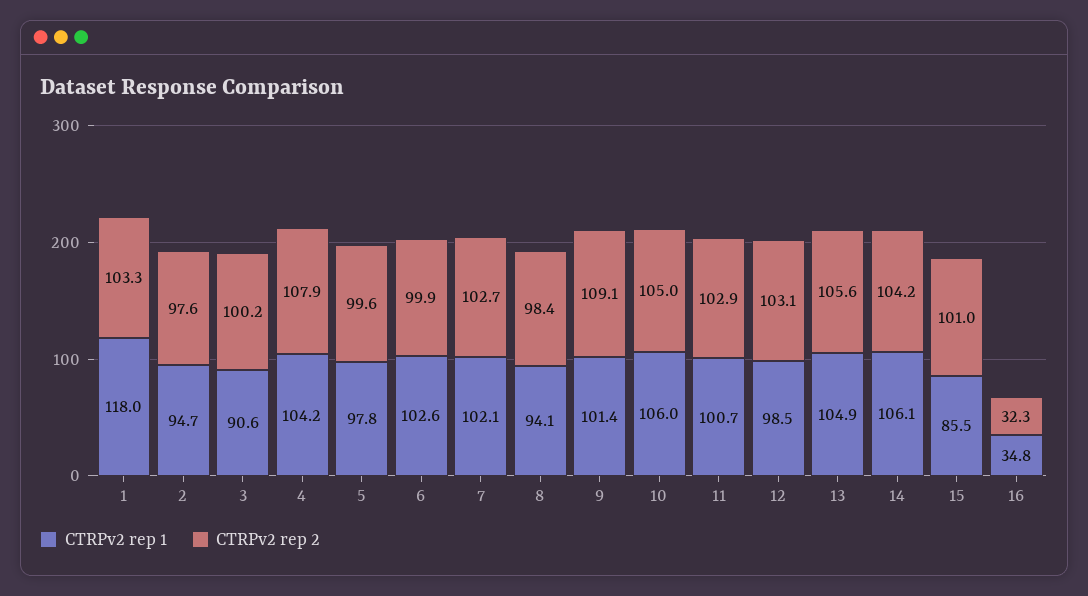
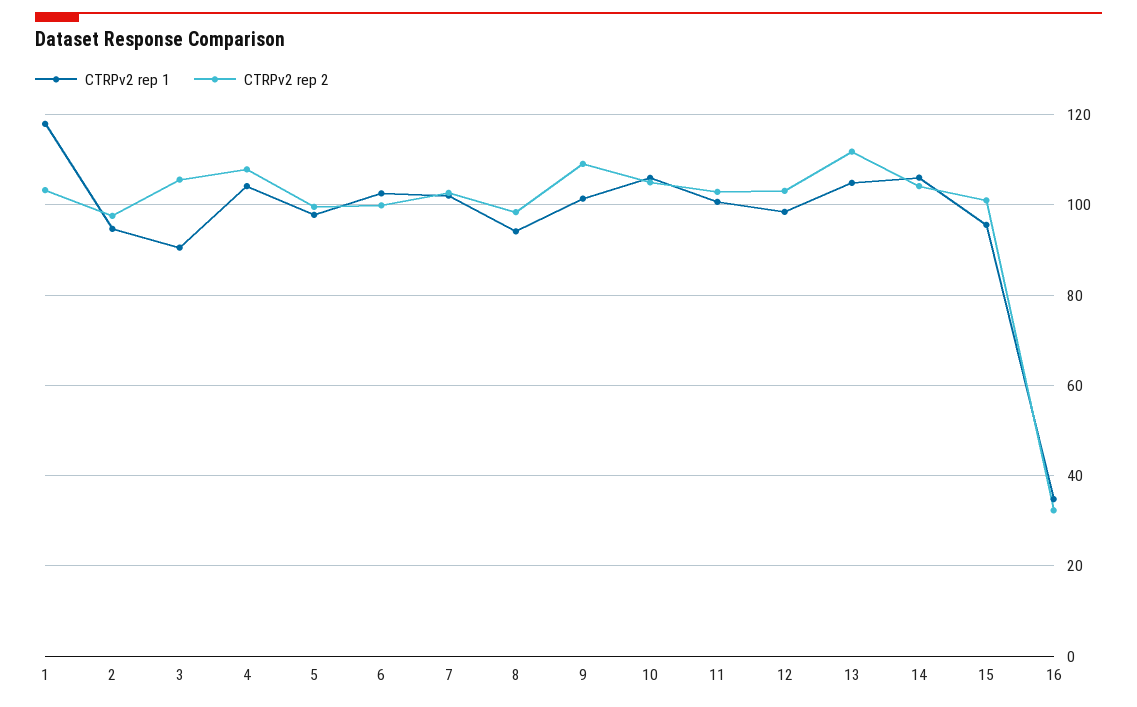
CTRPv2 rep 2, 3: 100.2 -> 106
CTRPv2 rep 2, 13: 105.6 -> 112
CTRPv2 rep 1, 15: 85.5 -> 96

